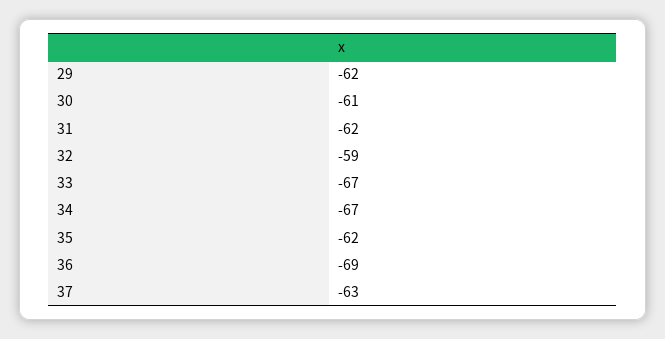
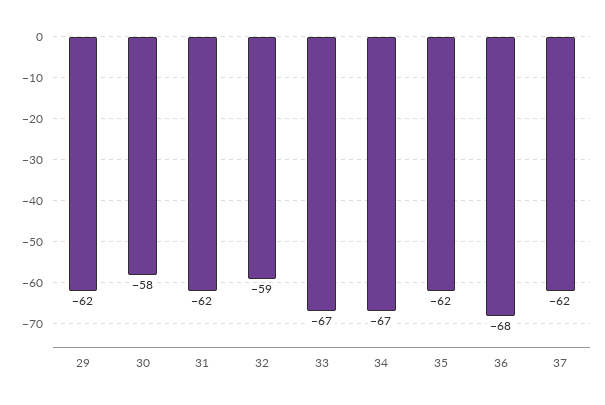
30: -61 -> -58
36: -69 -> -68
37: -63 -> -62

